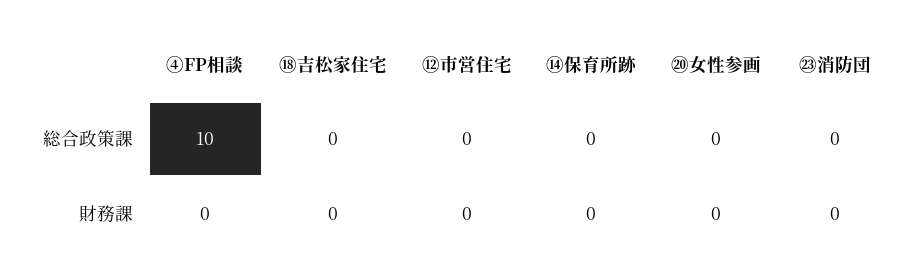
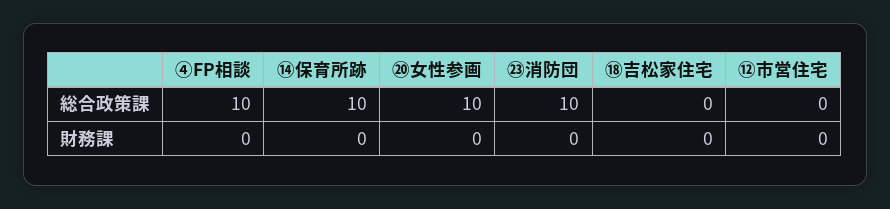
⑭保育所跡, 総合政策課: 0 -> 10
⑳女性参画, 総合政策課: 0 -> 10
㉓消防団, 総合政策課: 0 -> 10

